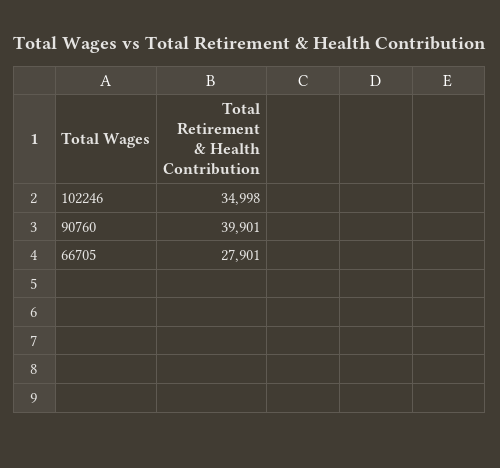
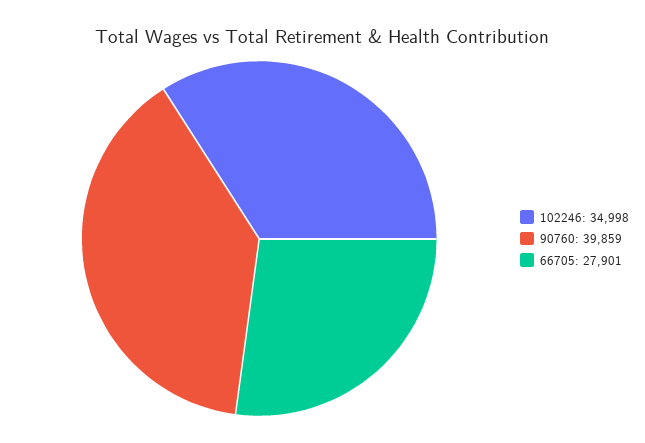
90760: 39901 -> 39859

